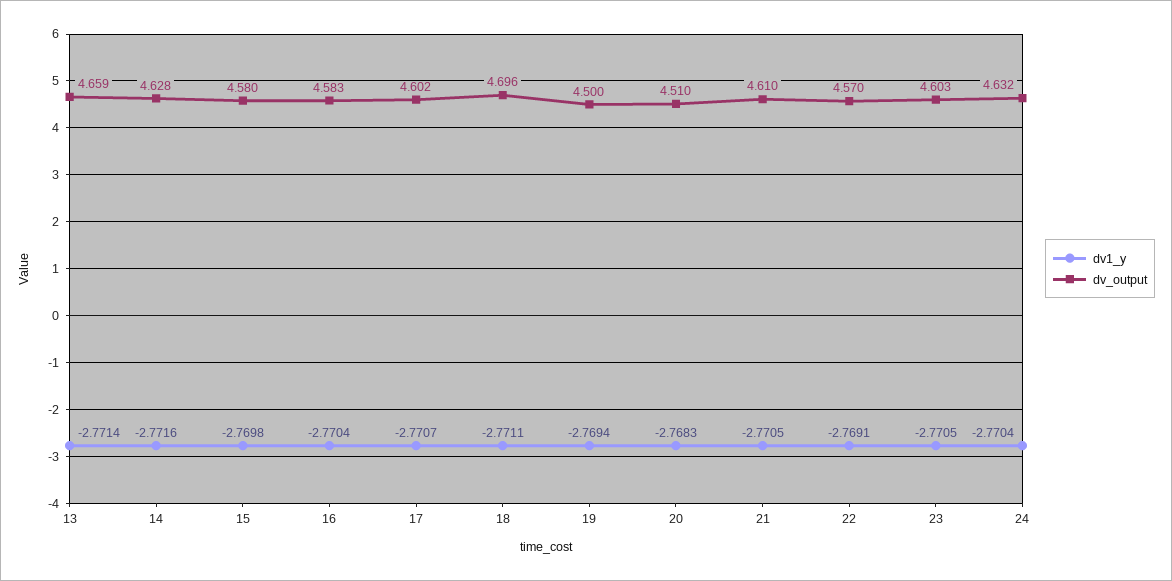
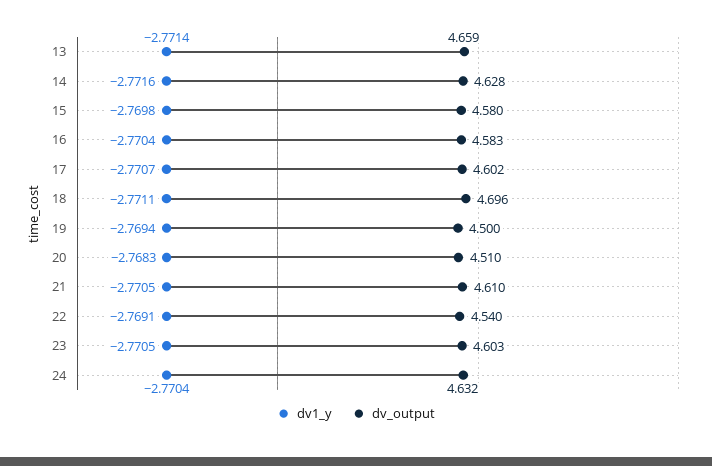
dv_output, 22: 4.57 -> 4.54

